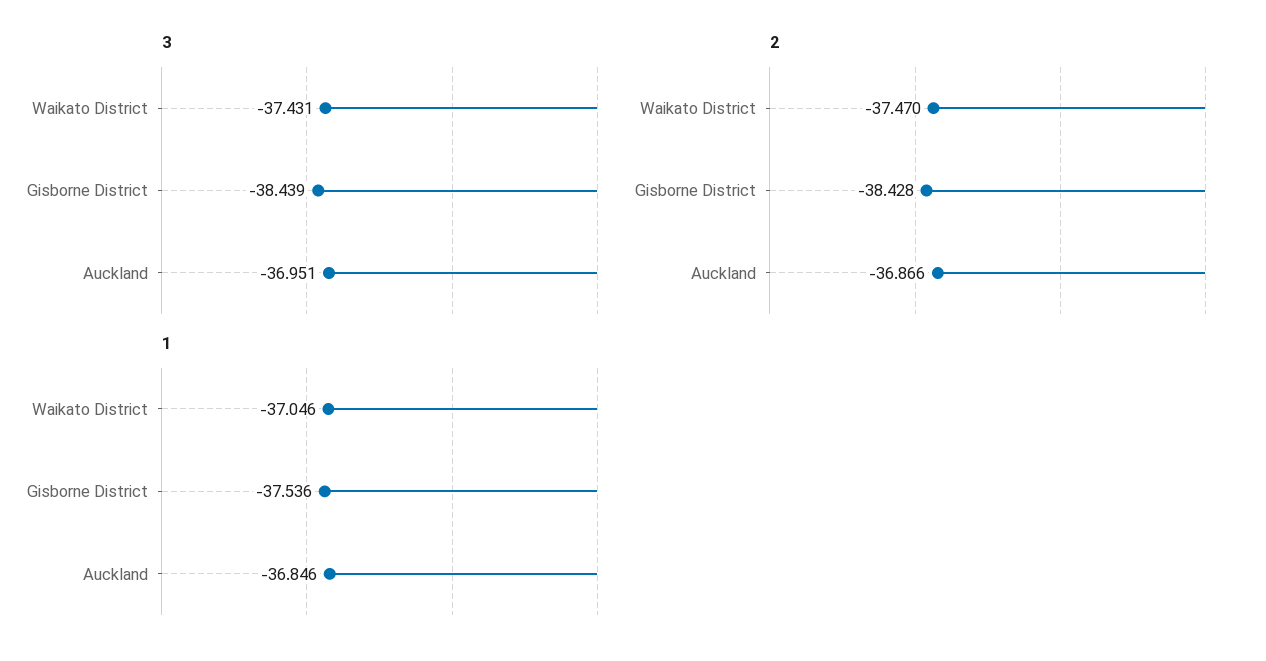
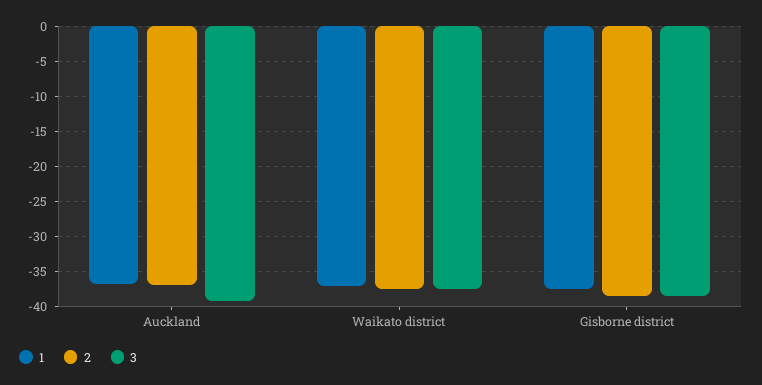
3, Auckland: -36.951 -> -39

